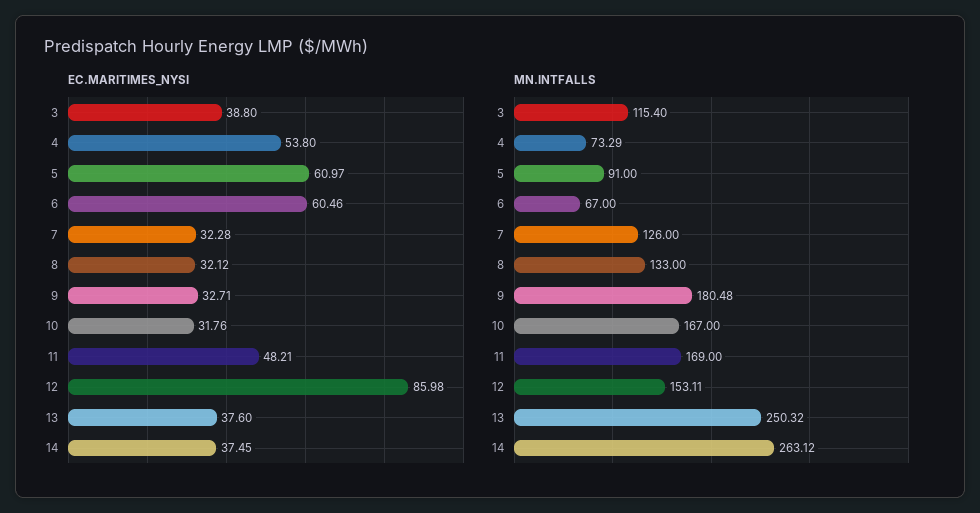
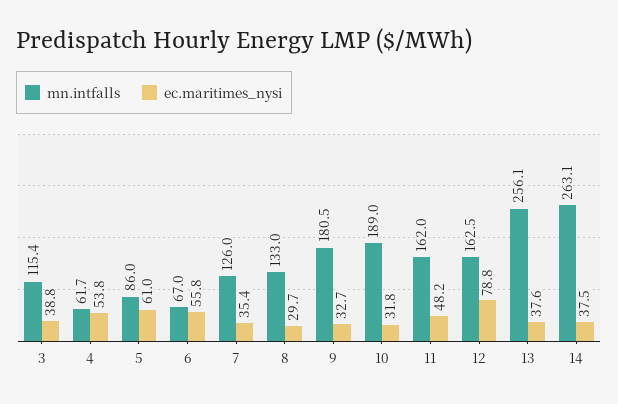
EC.MARITIMES_NYSI, 6: 60.46 -> 55.8
EC.MARITIMES_NYSI, 7: 32.28 -> 35.4
EC.MARITIMES_NYSI, 8: 32.12 -> 29.7
EC.MARITIMES_NYSI, 12: 85.98 -> 78.8
MN.INTFALLS, 4: 73.29 -> 61.7
MN.INTFALLS, 5: 91 -> 86
MN.INTFALLS, 10: 167 -> 189
MN.INTFALLS, 11: 169 -> 162
MN.INTFALLS, 12: 153.11 -> 162.5
MN.INTFALLS, 13: 250.32 -> 256.1

